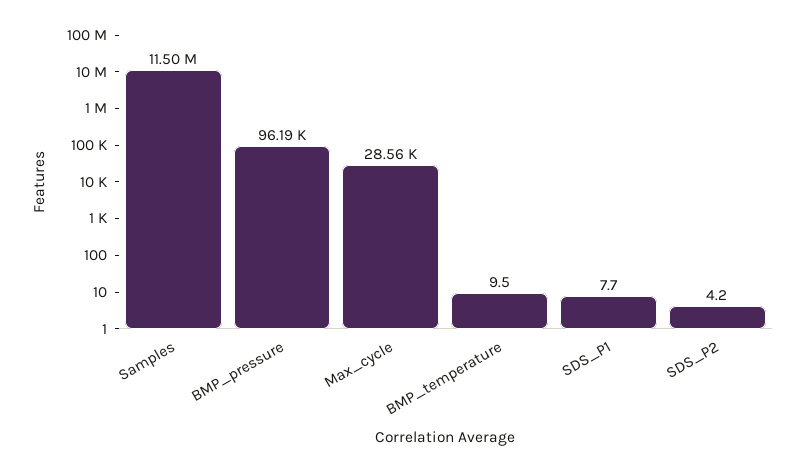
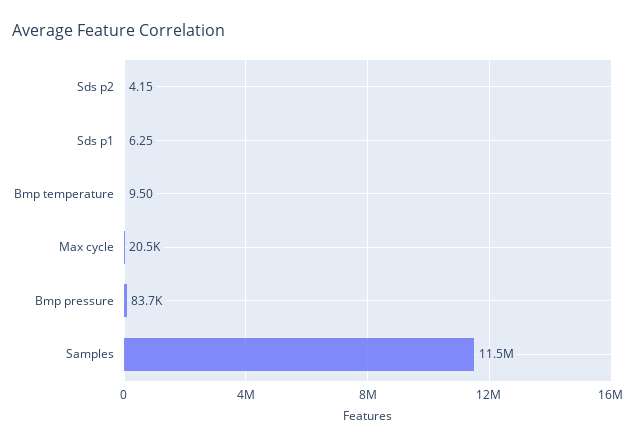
BMP_pressure: 96190 -> 83700
Max_cycle: 28560 -> 20500
SDS_P1: 7.7 -> 6.25

